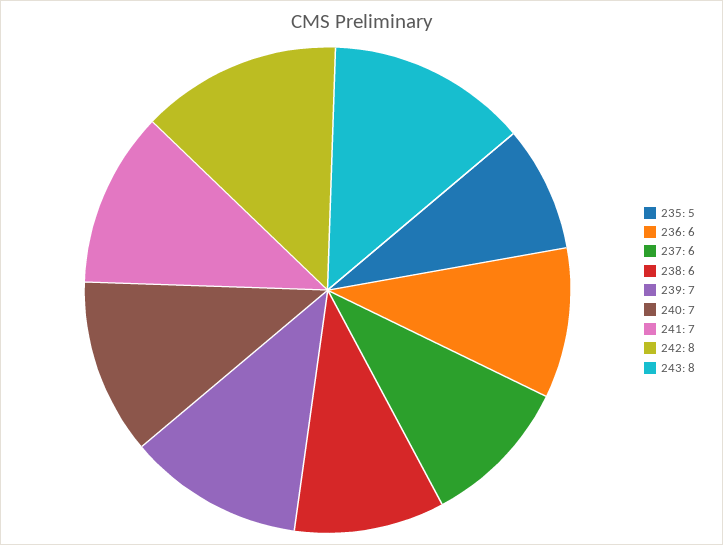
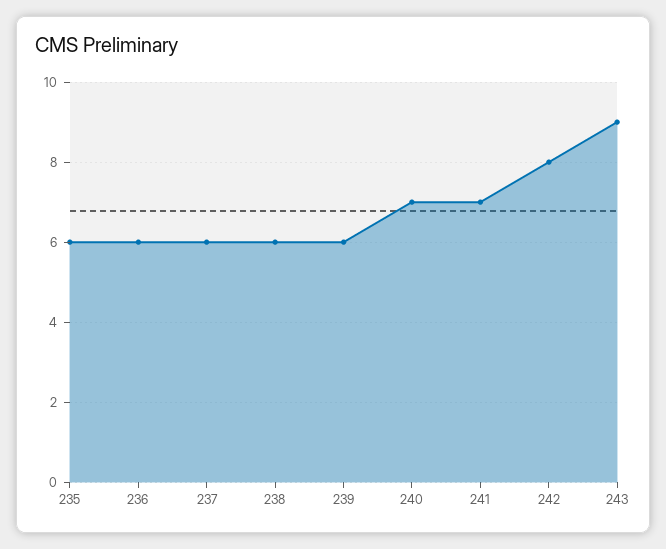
235: 5 -> 6
239: 7 -> 6
243: 8 -> 9

